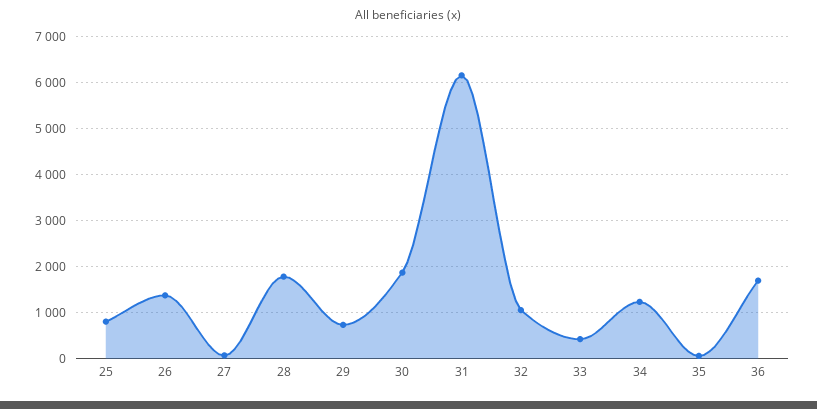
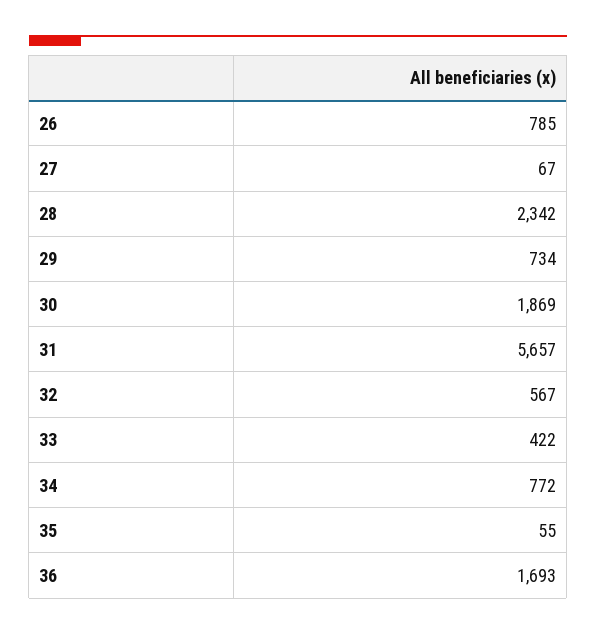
25: 800 -> none
26: 1400 -> 785
28: 1800 -> 2342
31: 6200 -> 5657
32: 1000 -> 567
34: 1200 -> 772

